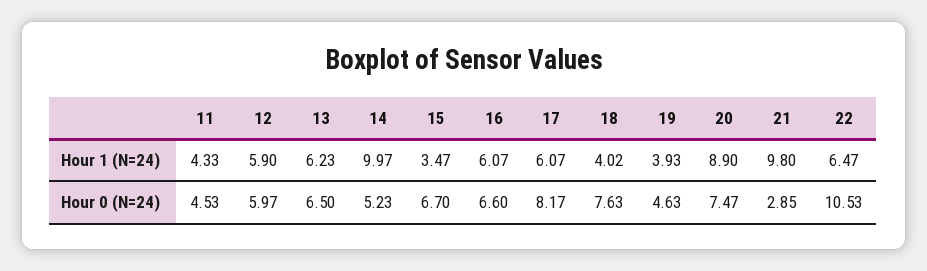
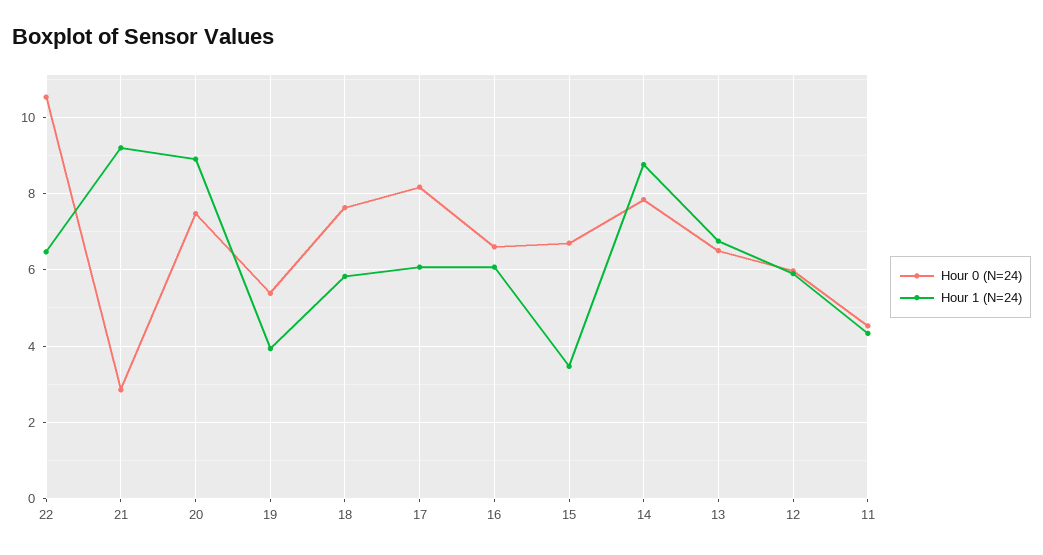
Hour 1 (N=24), 13: 6.23 -> 6.8
Hour 1 (N=24), 14: 9.97 -> 8.8
Hour 1 (N=24), 18: 4.02 -> 5.8
Hour 1 (N=24), 21: 9.8 -> 9.2
Hour 0 (N=24), 14: 5.23 -> 7.8
Hour 0 (N=24), 19: 4.63 -> 5.4

